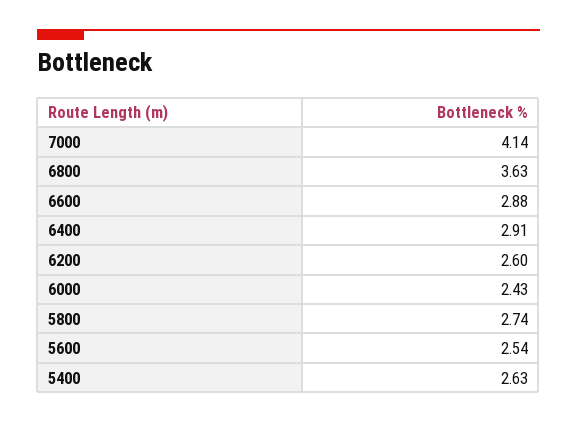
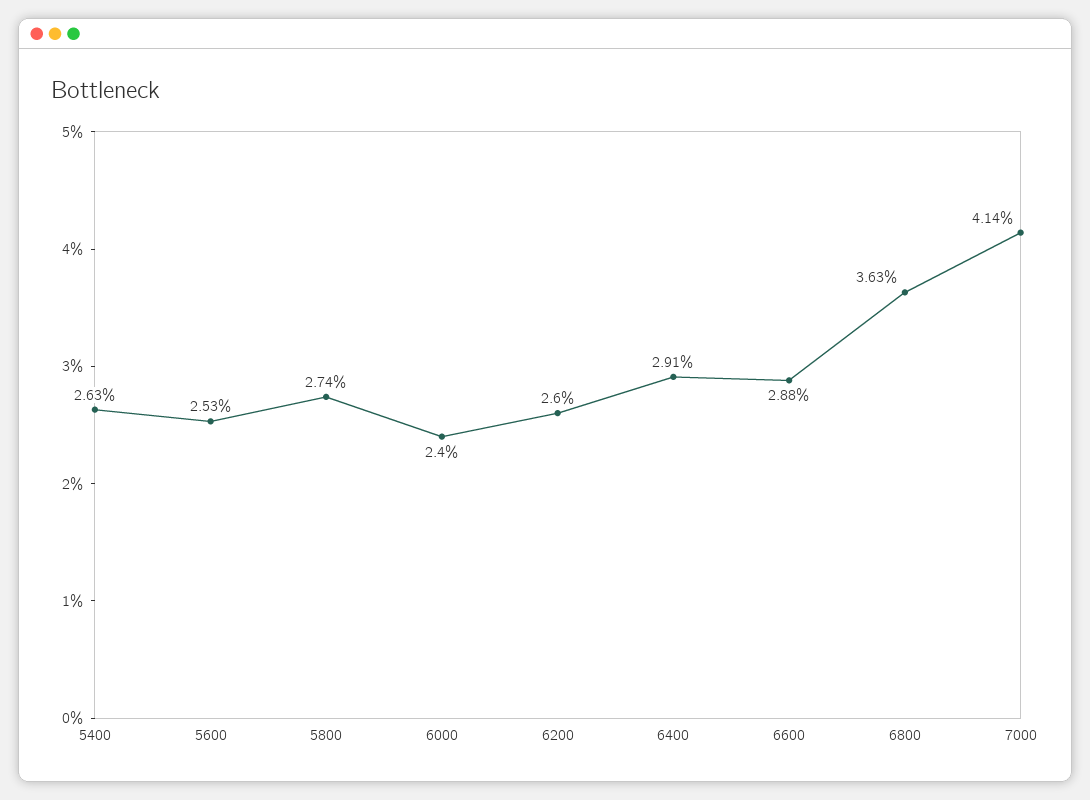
6000: 2.43 -> 2.4
5600: 2.54 -> 2.53

